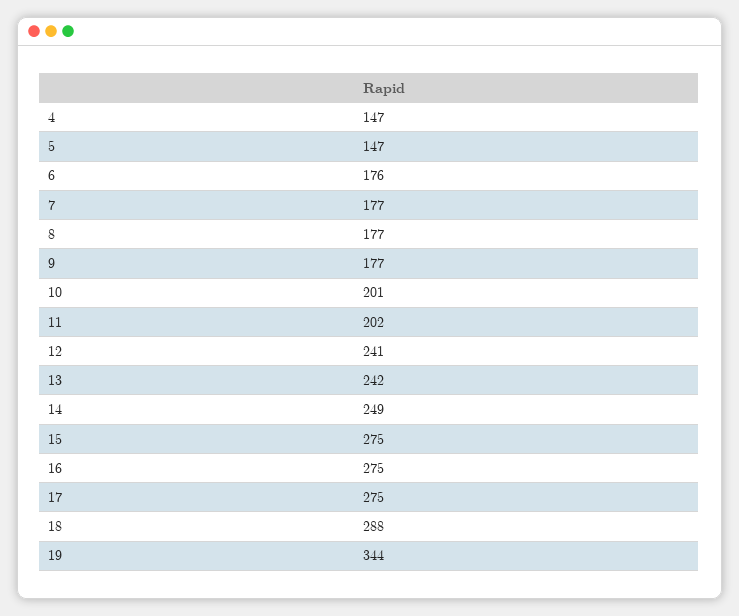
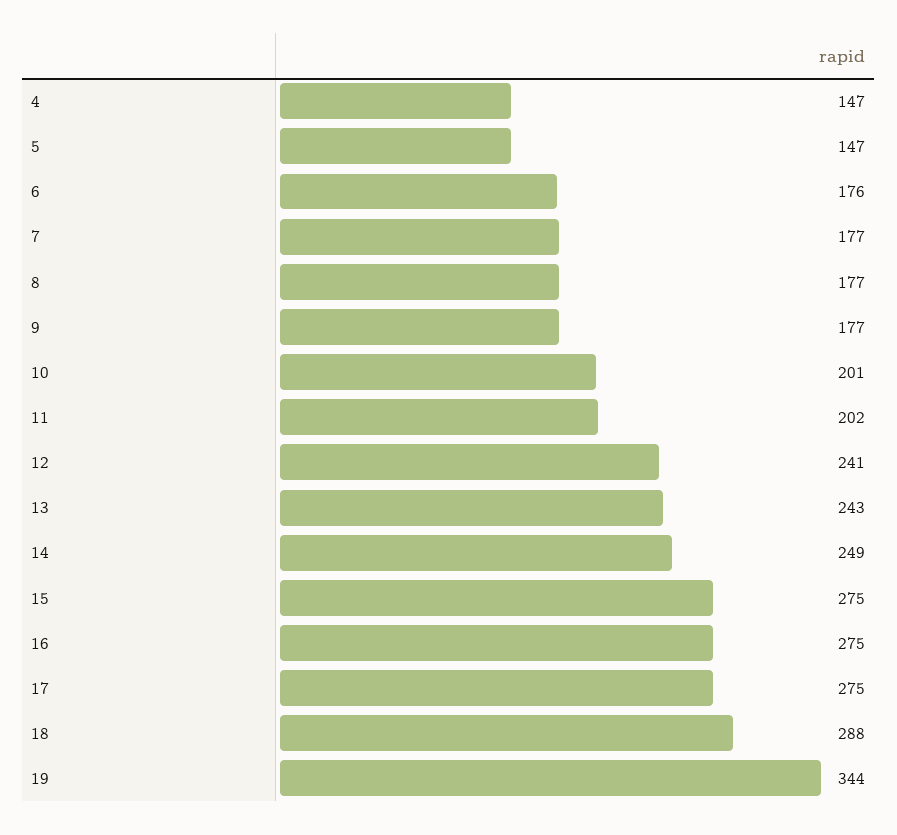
13: 242 -> 243

